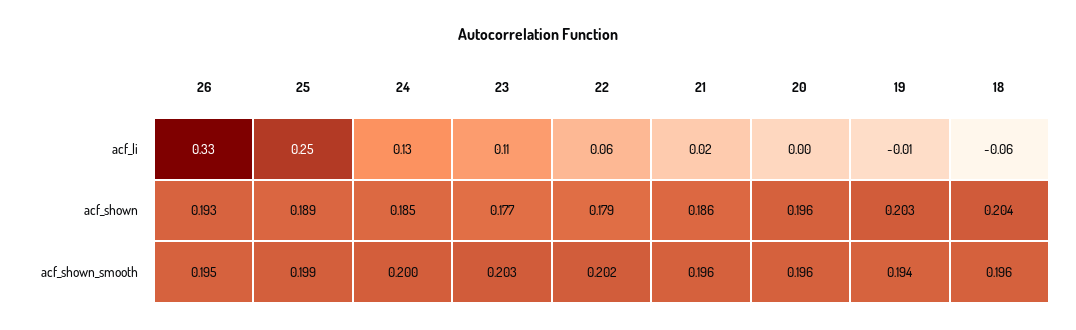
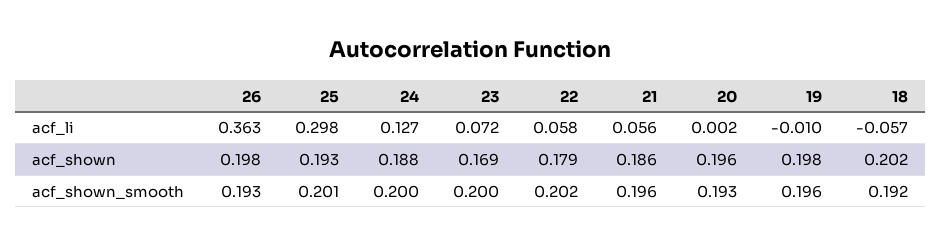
26, acf_li: 0.33 -> 0.363
25, acf_li: 0.25 -> 0.298
23, acf_li: 0.11 -> 0.072
21, acf_li: 0.02 -> 0.056
26, acf_shown: 0.193 -> 0.198
25, acf_shown: 0.189 -> 0.193
24, acf_shown: 0.185 -> 0.188
23, acf_shown: 0.177 -> 0.169
19, acf_shown: 0.203 -> 0.198
18, acf_shown: 0.204 -> 0.202
26, acf_shown_smooth: 0.195 -> 0.193
25, acf_shown_smooth: 0.199 -> 0.201
23, acf_shown_smooth: 0.203 -> 0.2
20, acf_shown_smooth: 0.196 -> 0.193
19, acf_shown_smooth: 0.194 -> 0.196
18, acf_shown_smooth: 0.196 -> 0.192

